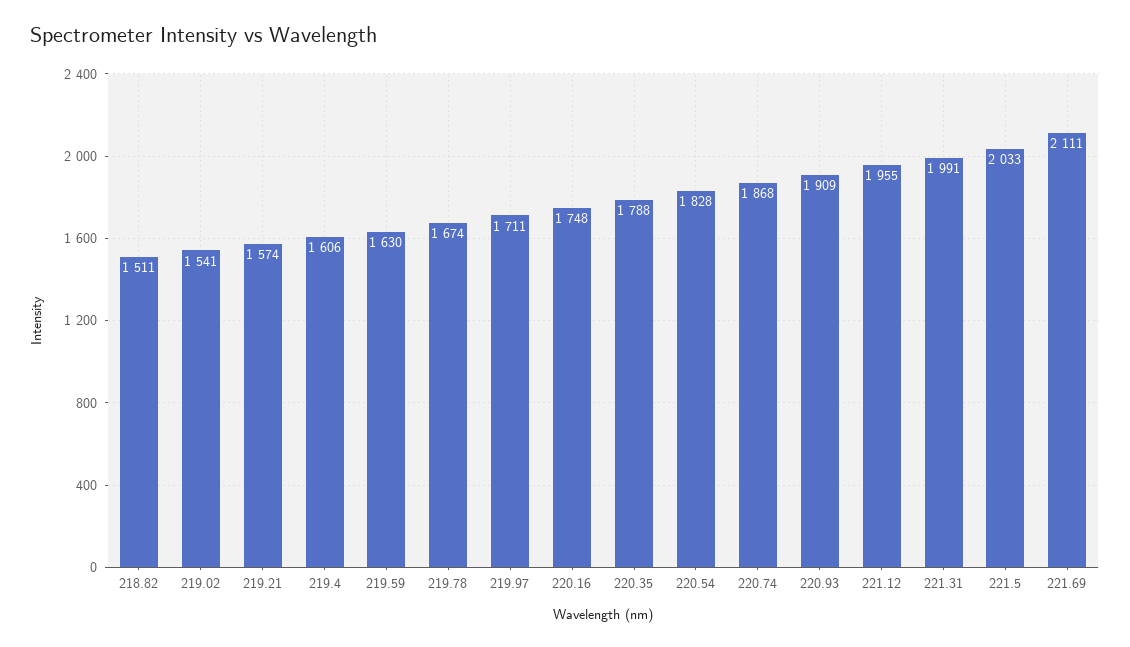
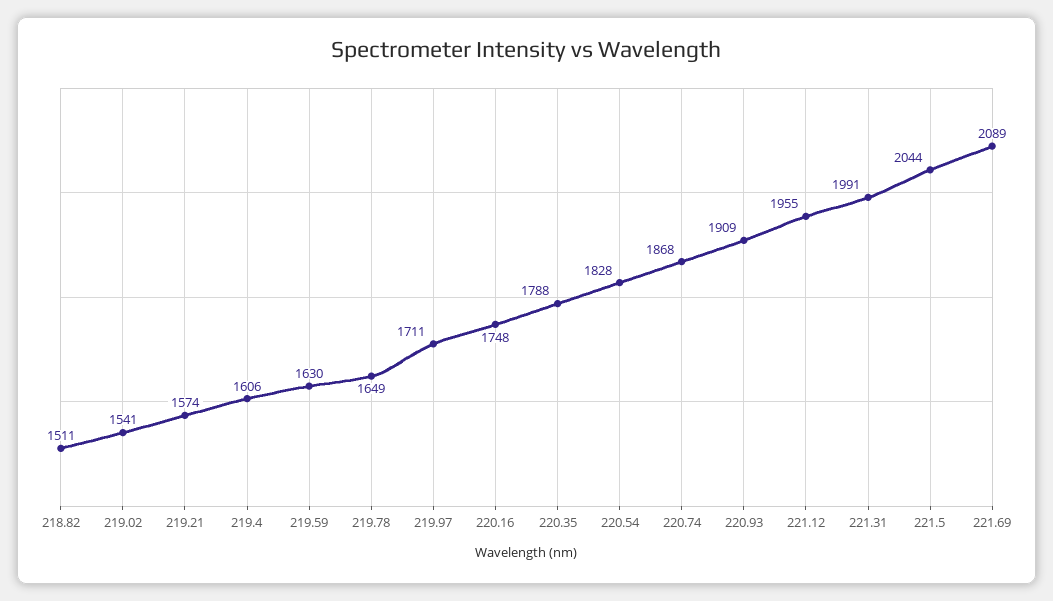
219.78: 1674 -> 1649
221.5: 2033 -> 2044
221.69: 2111 -> 2089

